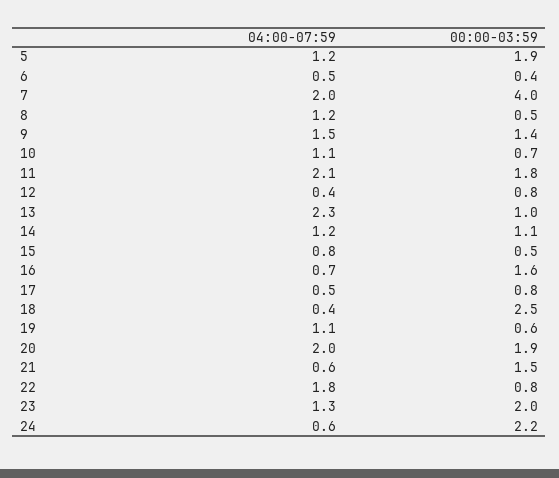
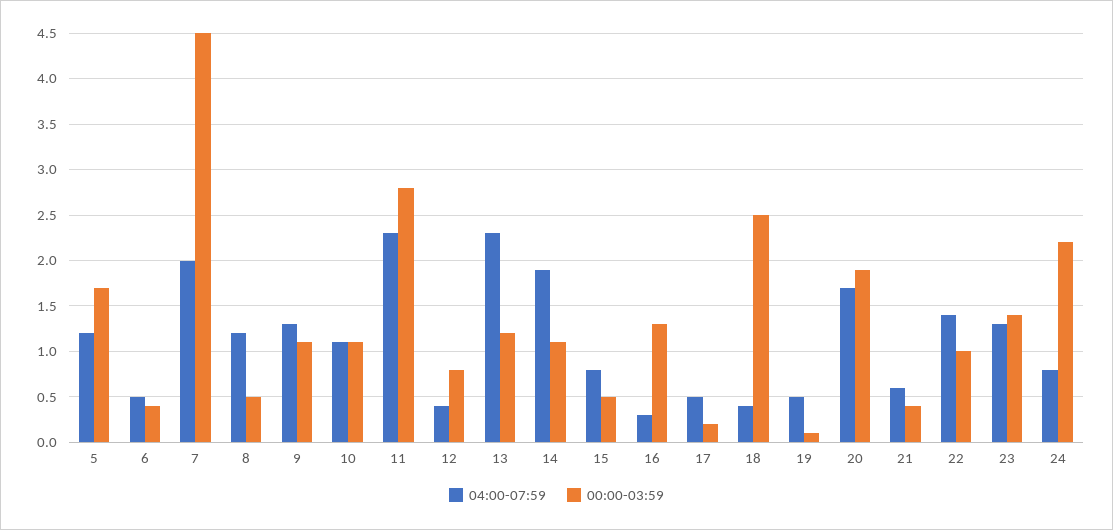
00:00-03:59, 5: 1.9 -> 1.7
00:00-03:59, 7: 4 -> 4.5
04:00-07:59, 9: 1.5 -> 1.3
00:00-03:59, 9: 1.4 -> 1.1
00:00-03:59, 10: 0.7 -> 1.1
04:00-07:59, 11: 2.1 -> 2.3
00:00-03:59, 11: 1.8 -> 2.8
00:00-03:59, 13: 1 -> 1.2
04:00-07:59, 14: 1.2 -> 1.9
04:00-07:59, 16: 0.7 -> 0.3
00:00-03:59, 16: 1.6 -> 1.3
00:00-03:59, 17: 0.8 -> 0.2
04:00-07:59, 19: 1.1 -> 0.5
00:00-03:59, 19: 0.6 -> 0.1
04:00-07:59, 20: 2 -> 1.7
00:00-03:59, 21: 1.5 -> 0.4
04:00-07:59, 22: 1.8 -> 1.4
00:00-03:59, 22: 0.8 -> 1
00:00-03:59, 23: 2 -> 1.4
04:00-07:59, 24: 0.6 -> 0.8

